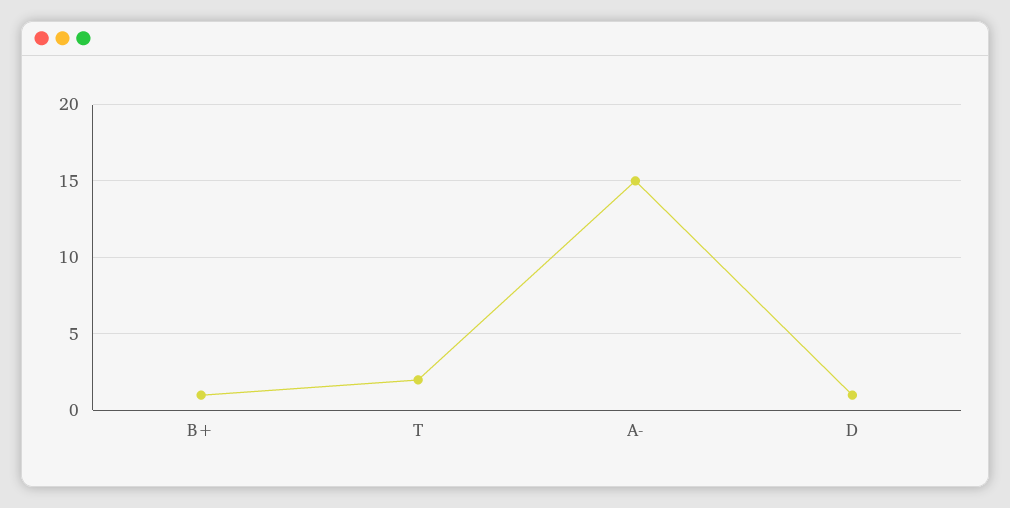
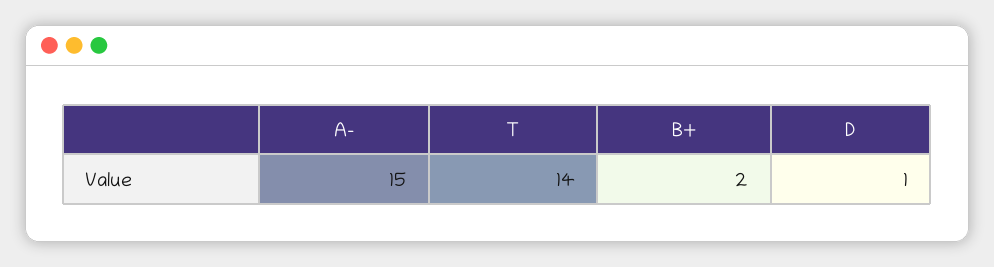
B+: 1 -> 2
T: 2 -> 14

